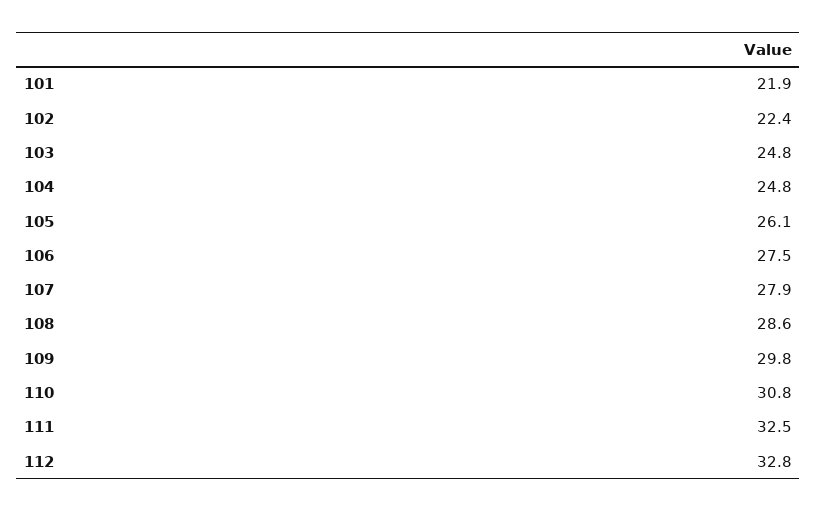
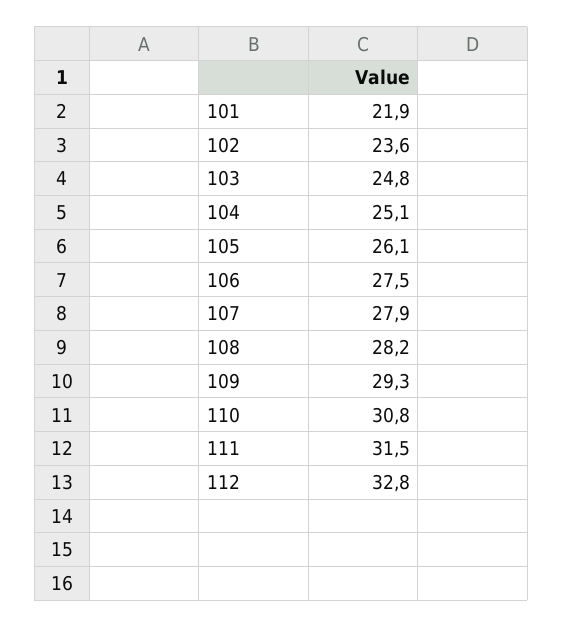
102: 22.4 -> 23.6
104: 24.8 -> 25.1
108: 28.6 -> 28.2
109: 29.8 -> 29.3
111: 32.5 -> 31.5

